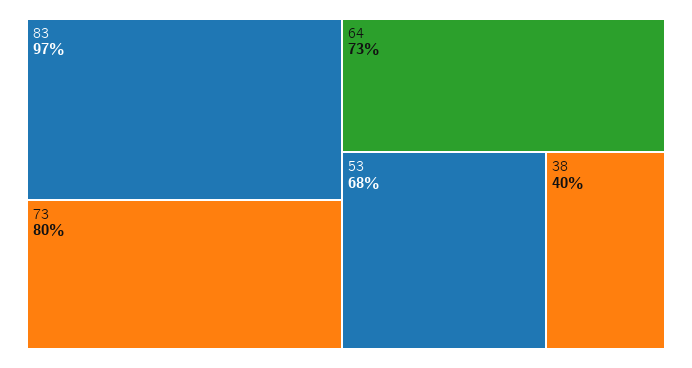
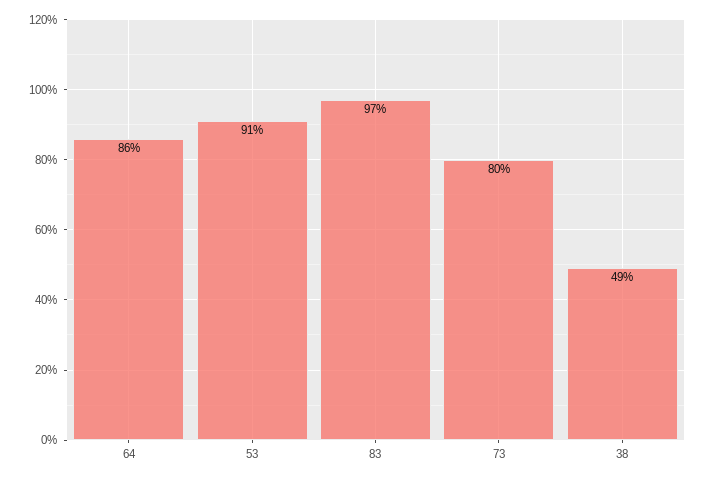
64: 73 -> 86
53: 68 -> 91
38: 40 -> 49

